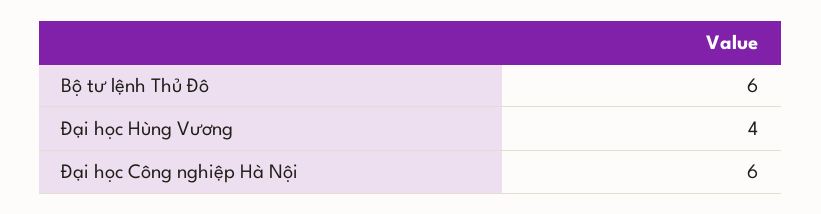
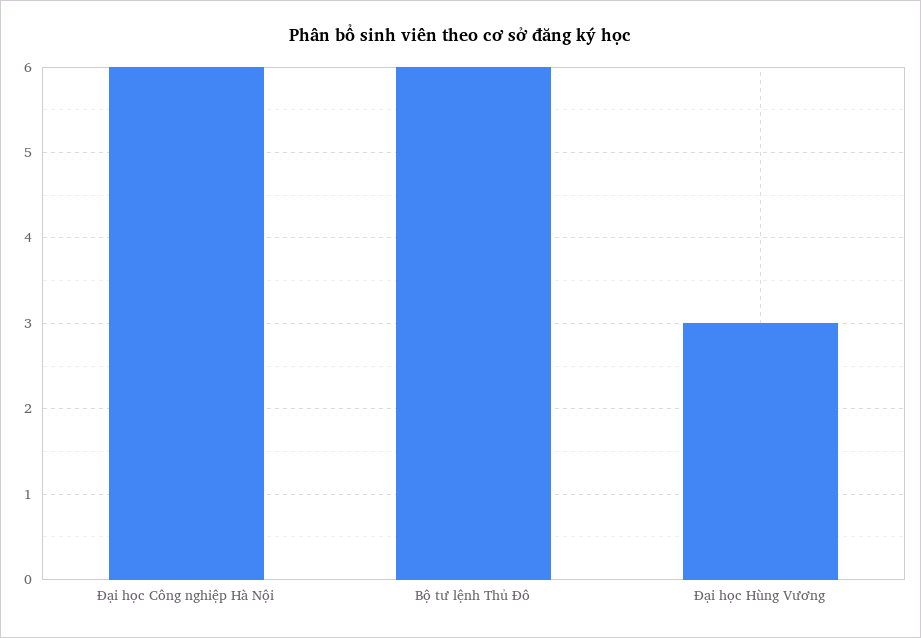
Đại học Hùng Vương: 4 -> 3

